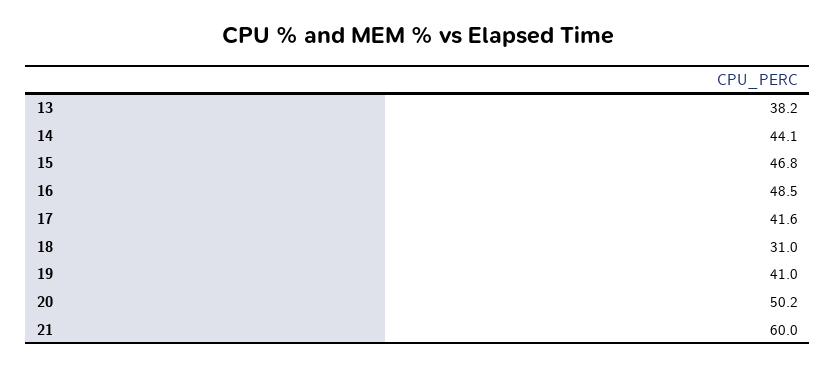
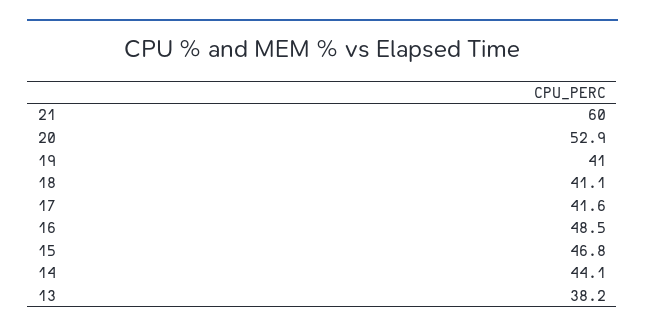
18: 31 -> 41.1
20: 50.2 -> 52.9

